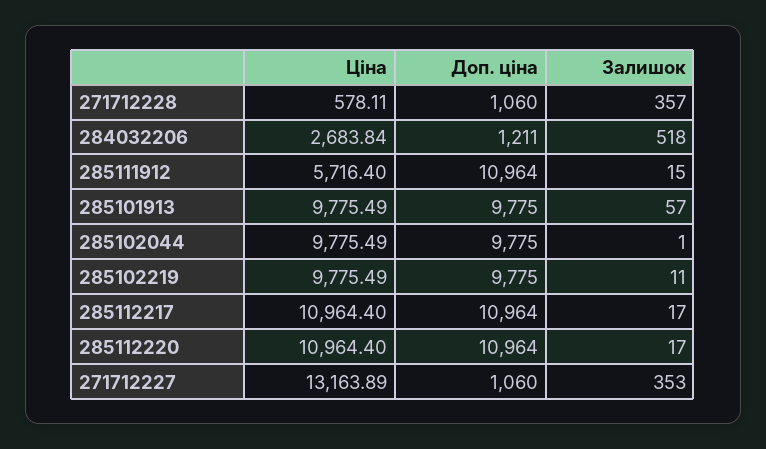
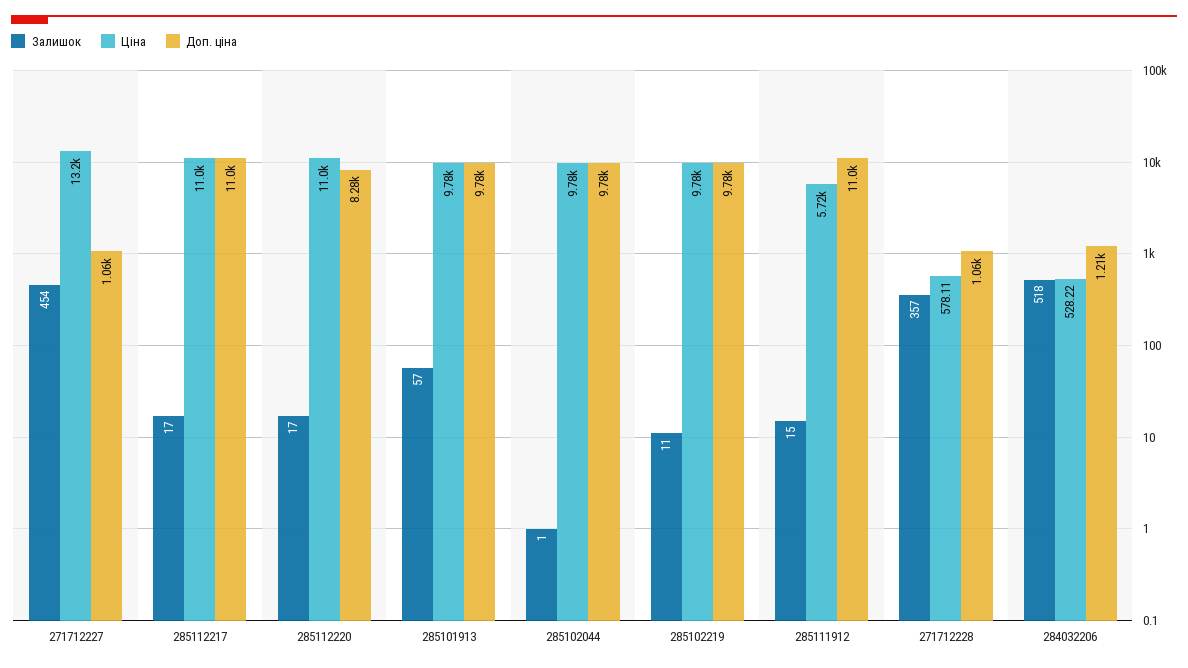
Ціна, 284032206: 2683.84 -> 528.22
Доп. ціна, 285112220: 10964 -> 8280
Залишок, 271712227: 353 -> 454

